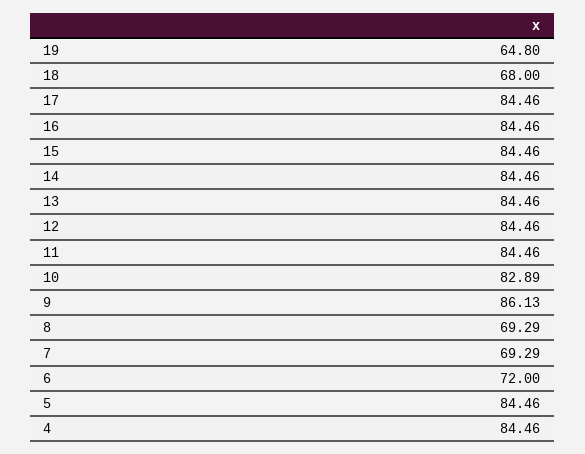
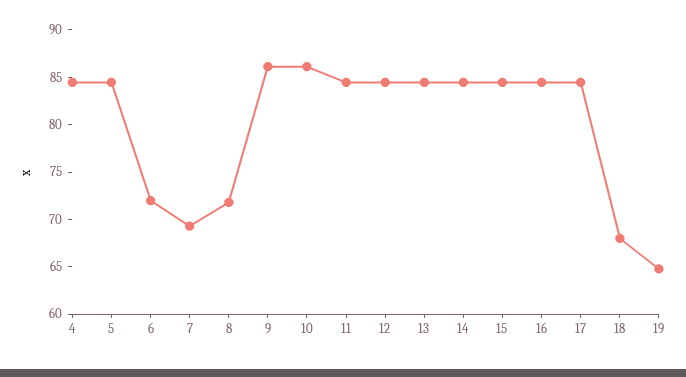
10: 82.89 -> 86
8: 69.29 -> 72

